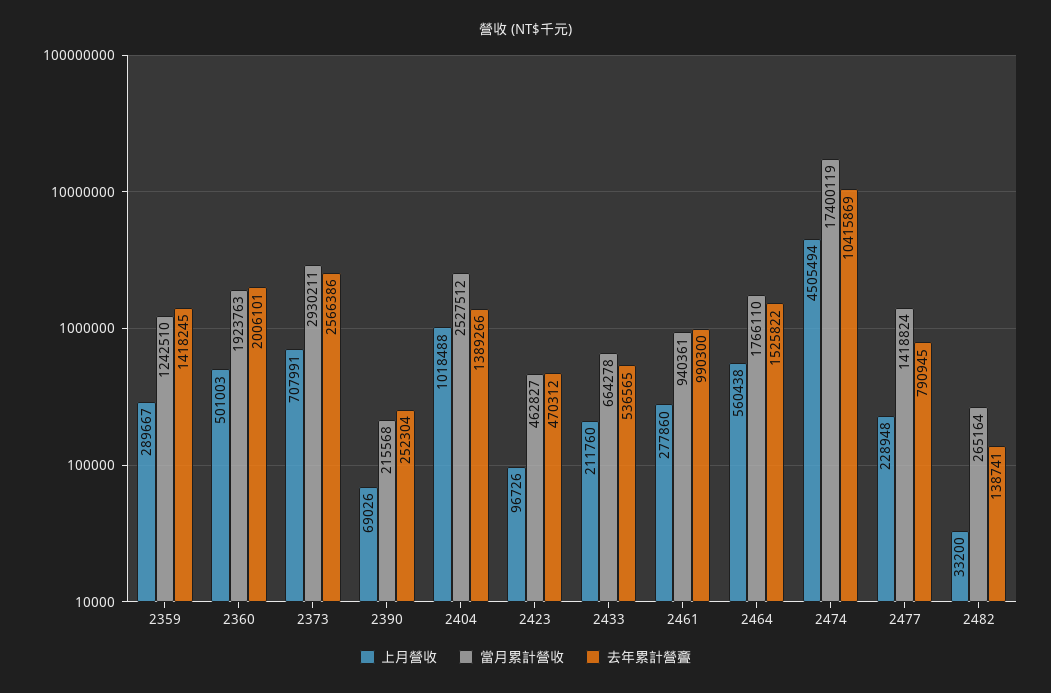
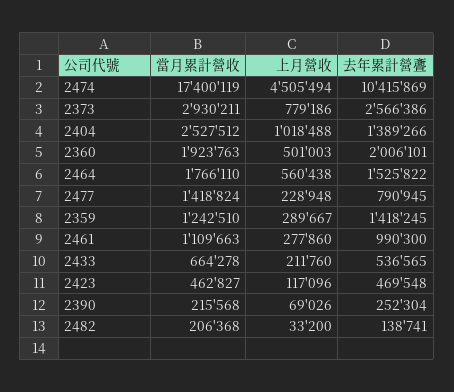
上月營收, 2373: 707991 -> 779186
上月營收, 2423: 96726 -> 117096
去年累計營斖, 2423: 470312 -> 469548
當月累計營收, 2461: 940361 -> 1109663
當月累計營收, 2482: 265164 -> 206368

